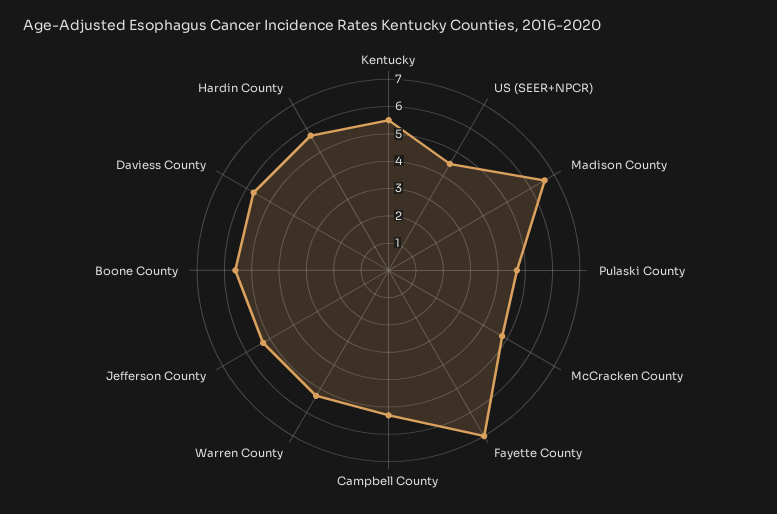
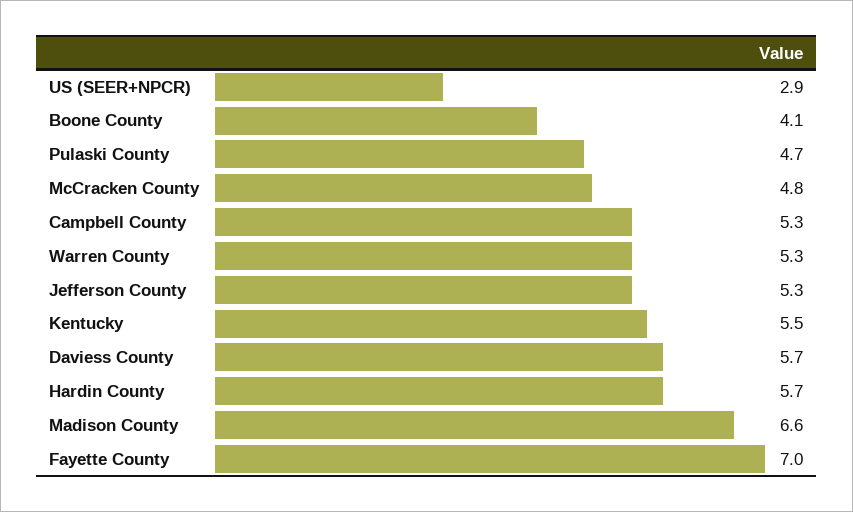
US (SEER+NPCR): 4.5 -> 2.9
Boone County: 5.5 -> 4.1

